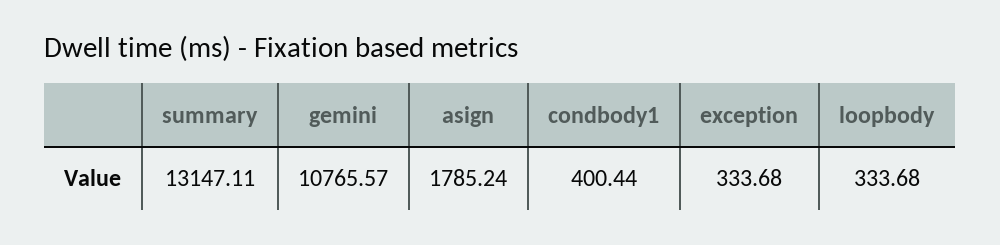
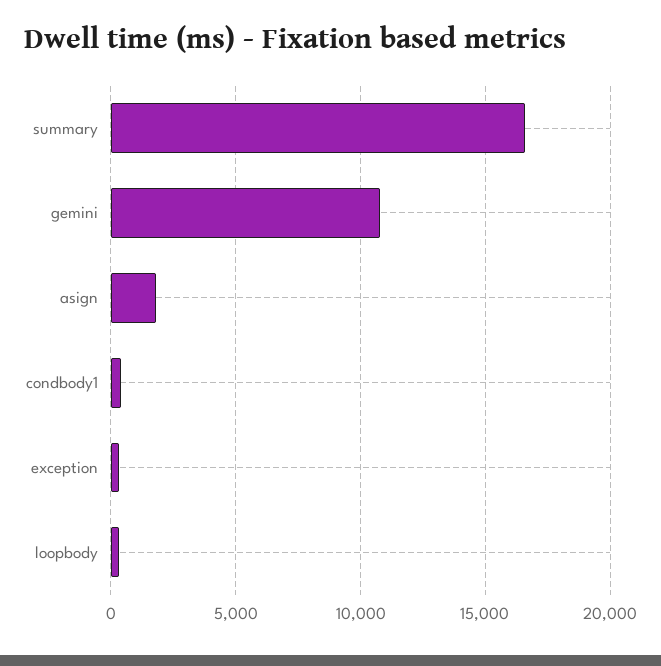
summary: 13147.11 -> 16500

